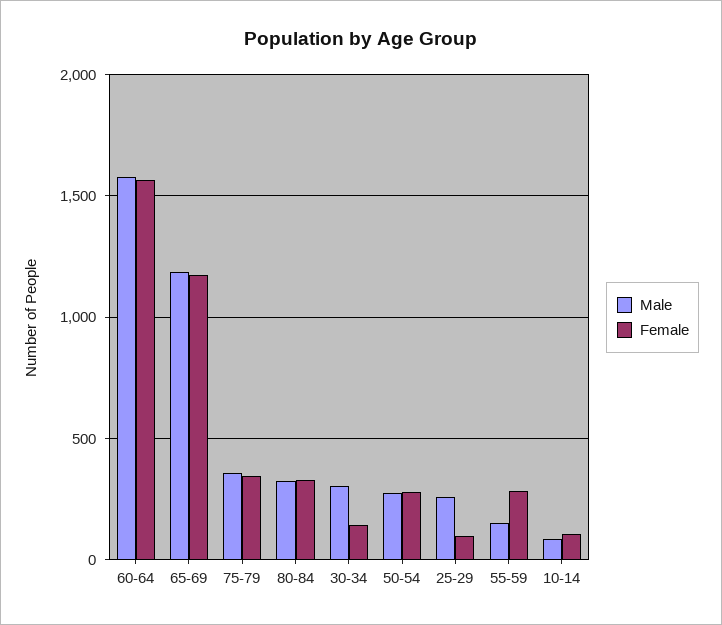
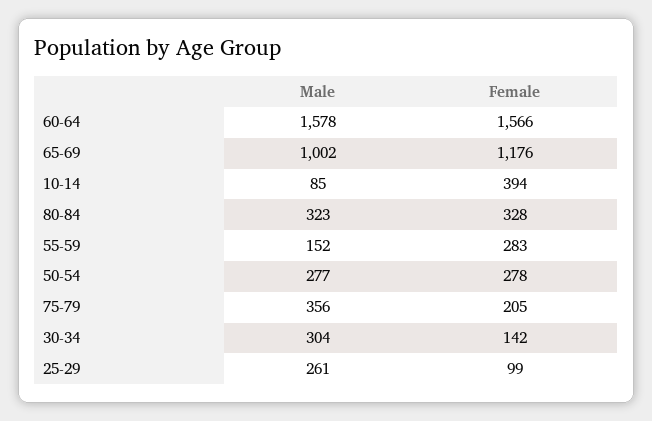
Male, 65-69: 1200 -> 1002
Female, 75-79: 350 -> 205
Female, 10-14: 100 -> 394

